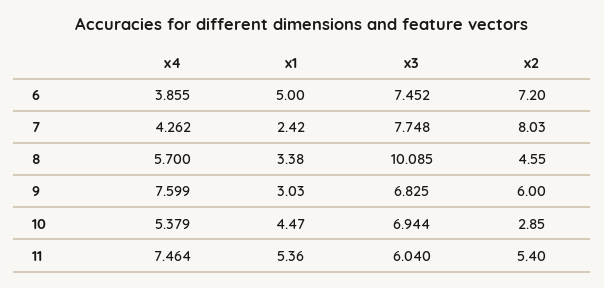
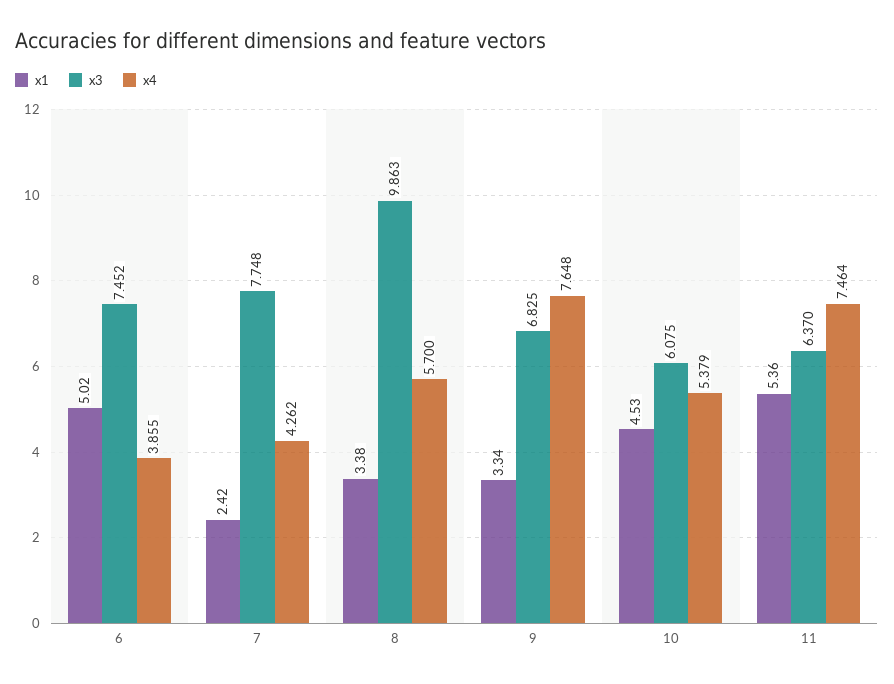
x1, 6: 5 -> 5.02
x2, 6: 7.2 -> none
x2, 7: 8.03 -> none
x3, 8: 10.085 -> 9.863
x2, 8: 4.55 -> none
x4, 9: 7.599 -> 7.648
x1, 9: 3.03 -> 3.34
x2, 9: 6 -> none
x1, 10: 4.47 -> 4.53
x3, 10: 6.944 -> 6.075
x2, 10: 2.85 -> none
x3, 11: 6.04 -> 6.37
x2, 11: 5.4 -> none

